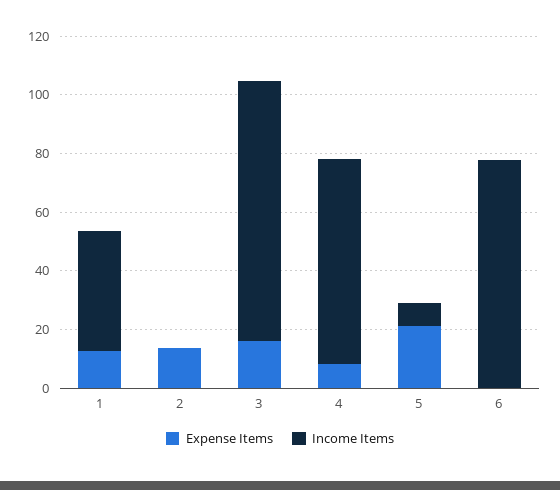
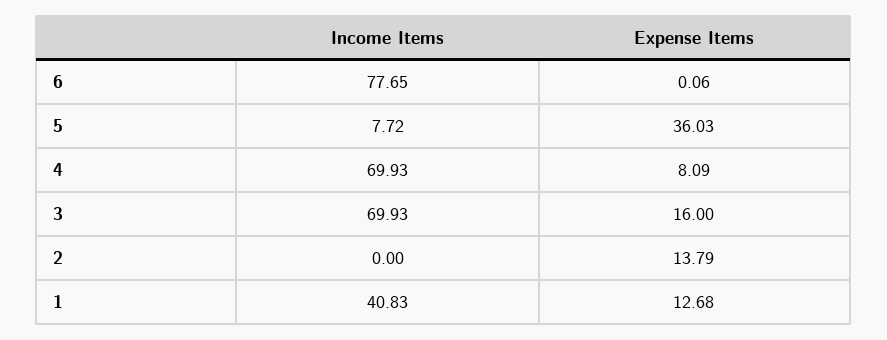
Income Items, 3: 90 -> 69.93
Expense Items, 5: 20 -> 36.03

